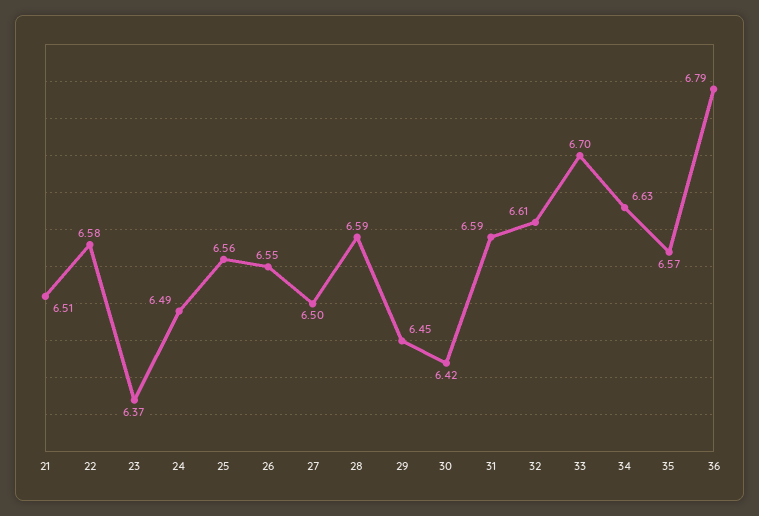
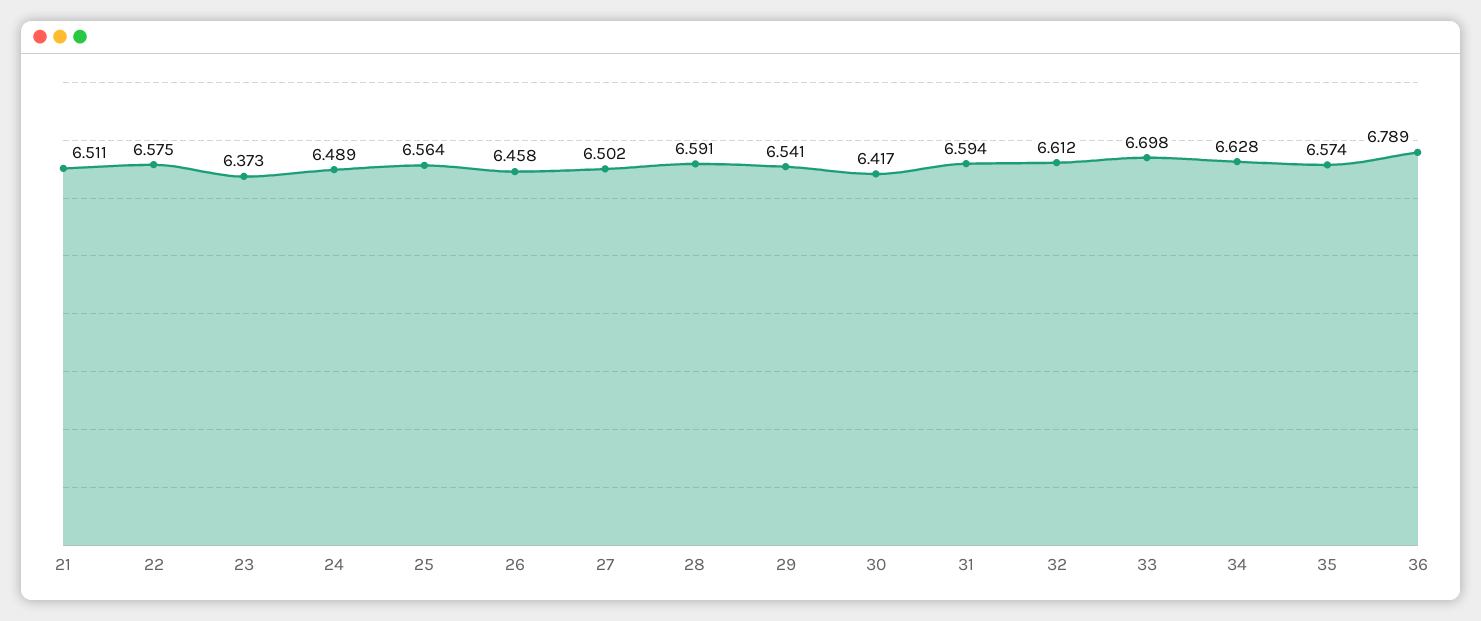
26: 6.55 -> 6.458
29: 6.45 -> 6.541

